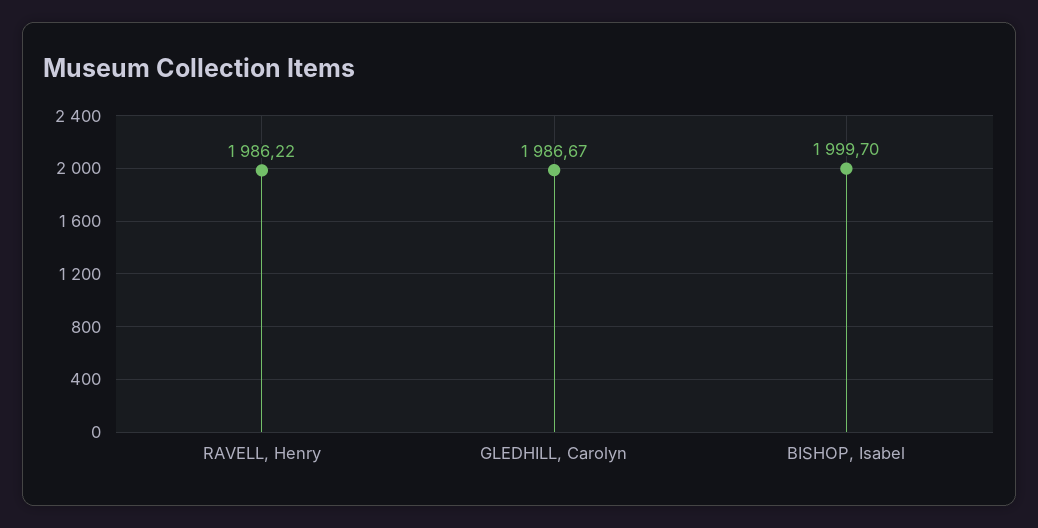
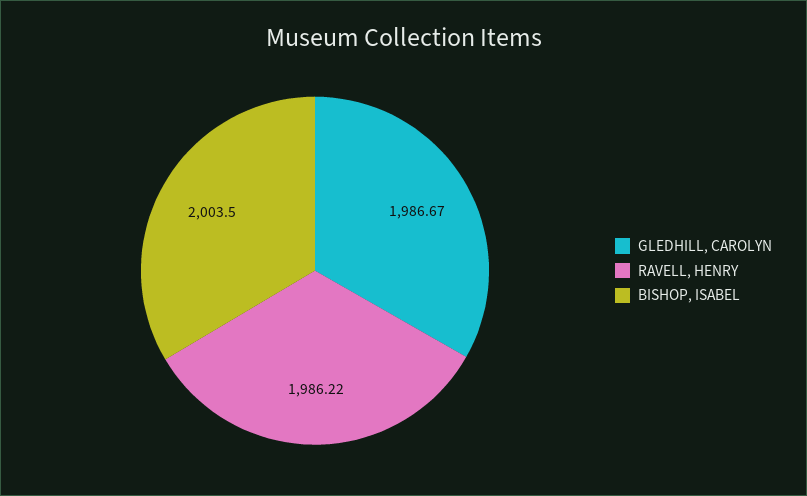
BISHOP, Isabel: 1999.7 -> 2003.5

